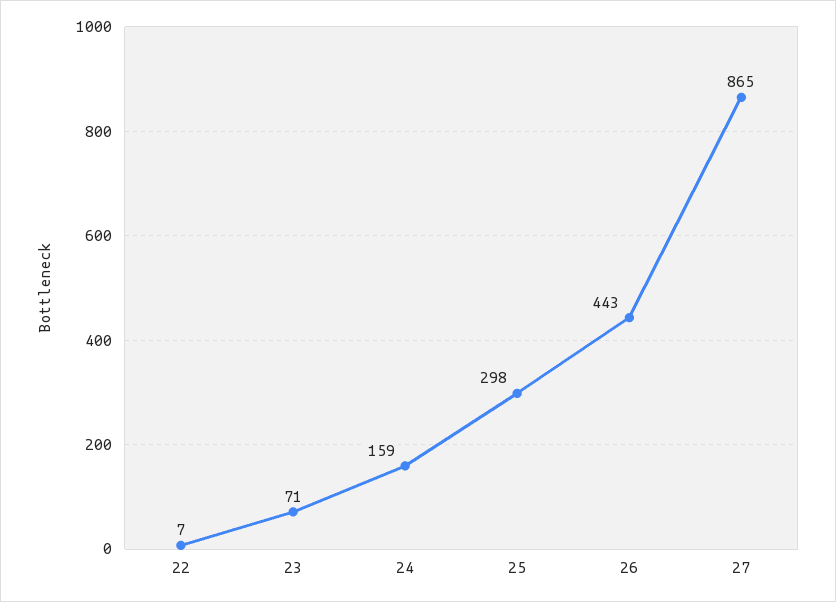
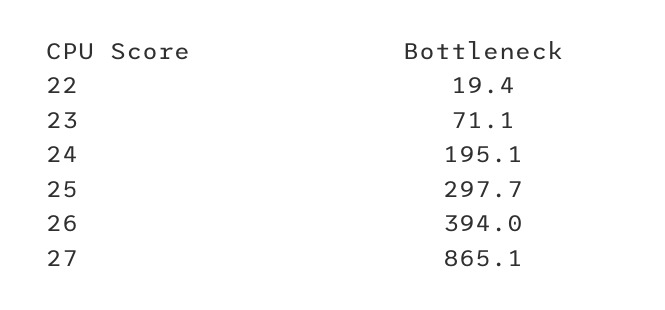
22: 7 -> 19.4
24: 159 -> 195.1
26: 443 -> 394

